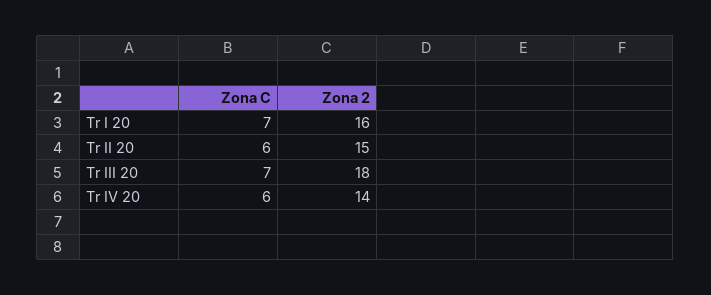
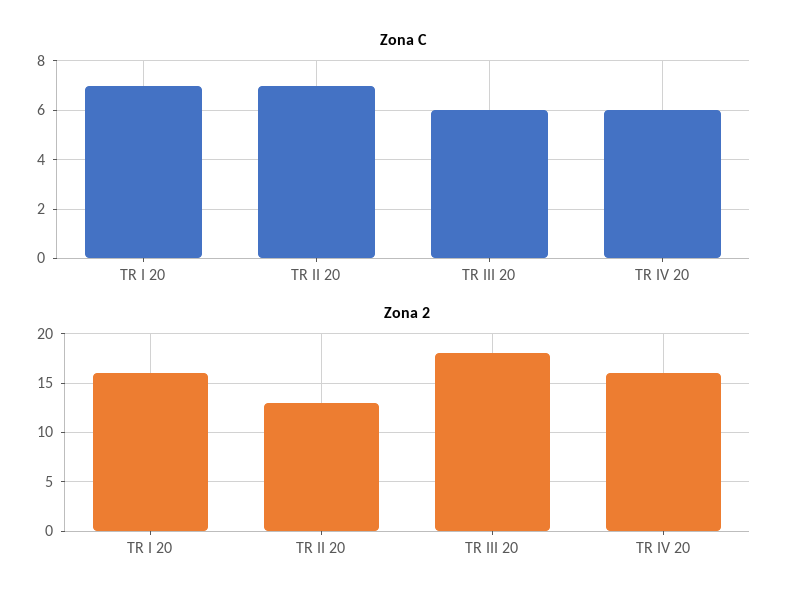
Zona C, Tr II 20: 6 -> 7
Zona 2, Tr II 20: 15 -> 13
Zona C, Tr III 20: 7 -> 6
Zona 2, Tr IV 20: 14 -> 16

